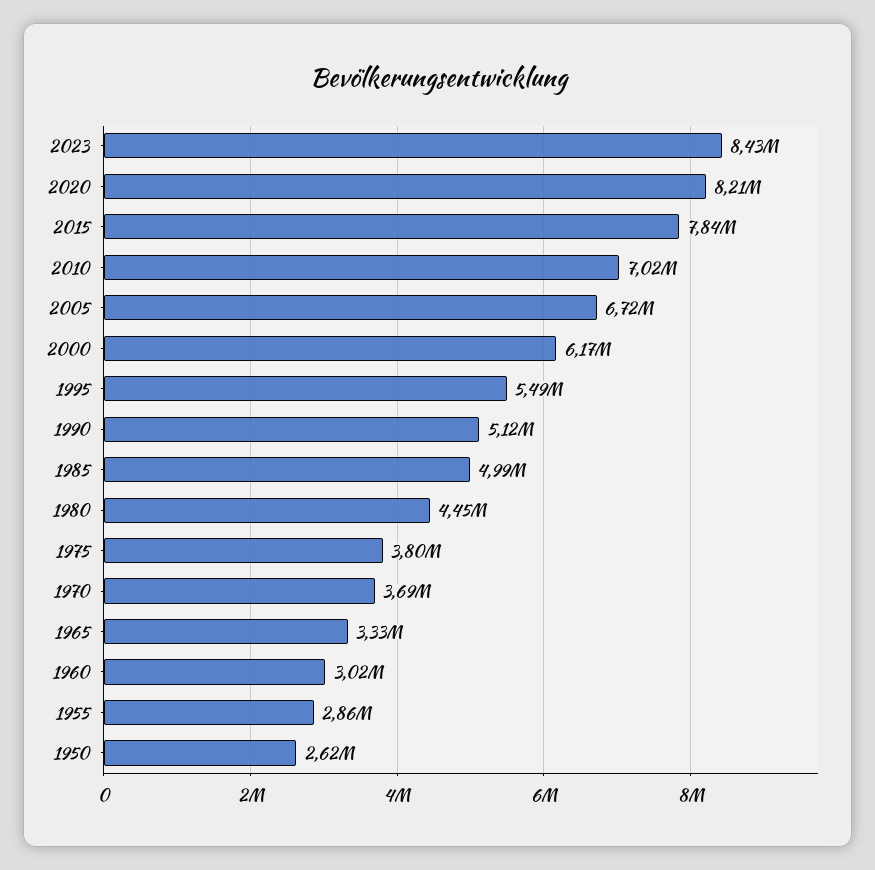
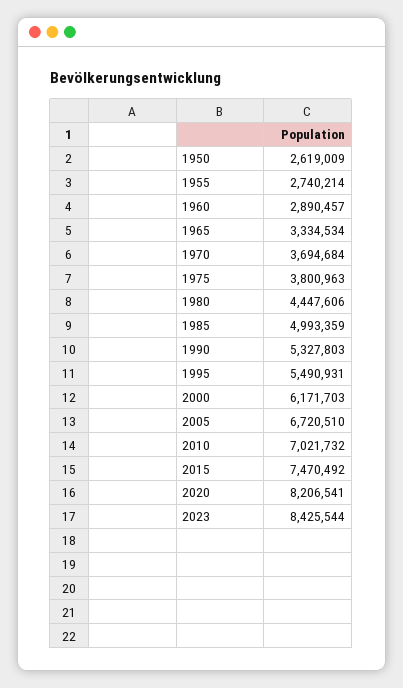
2015: 7840000 -> 7470492
1990: 5120000 -> 5327803
1960: 3020000 -> 2890457
1955: 2860000 -> 2740214

